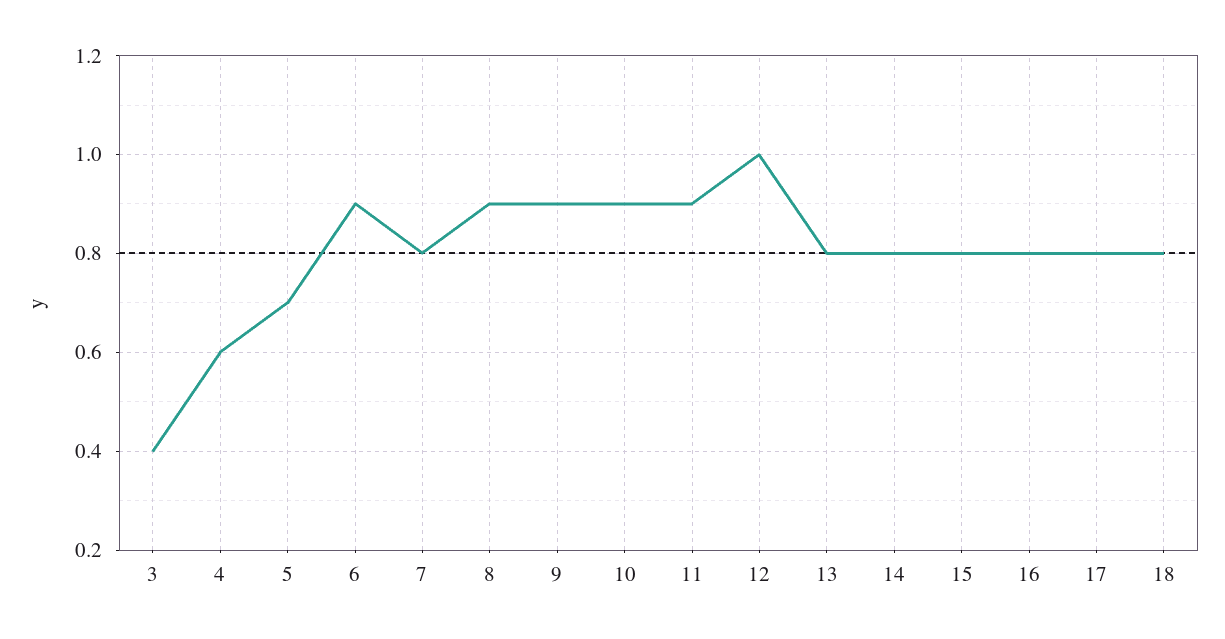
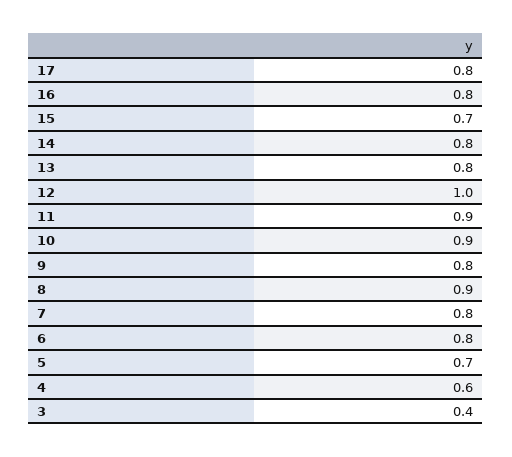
6: 0.9 -> 0.8
9: 0.9 -> 0.8
15: 0.8 -> 0.7
18: 0.8 -> none

